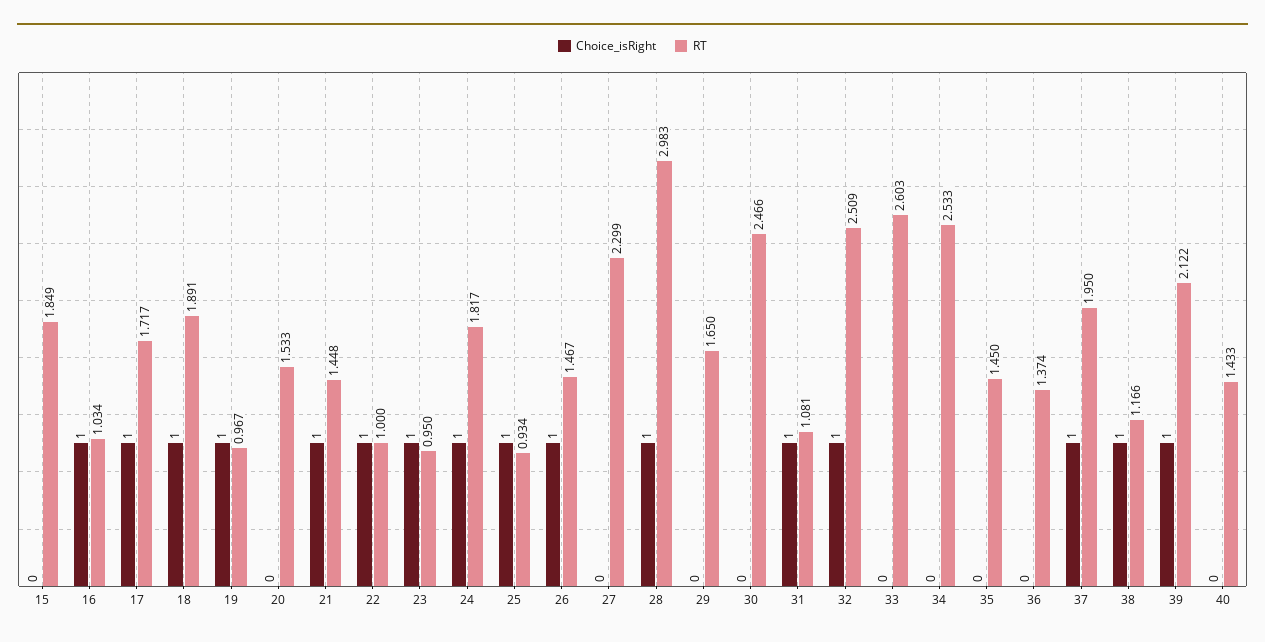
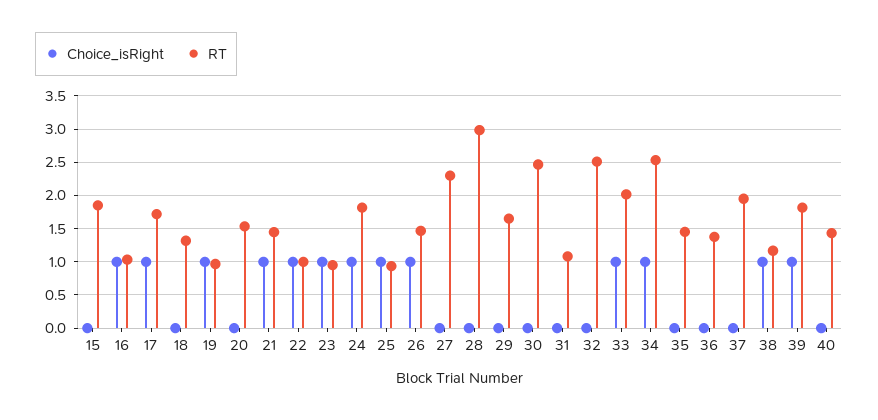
Choice_isRight, 18: 1 -> 0
RT, 18: 1.891 -> 1.3
Choice_isRight, 28: 1 -> 0
Choice_isRight, 31: 1 -> 0
Choice_isRight, 32: 1 -> 0
Choice_isRight, 33: 0 -> 1
RT, 33: 2.603 -> 2
Choice_isRight, 34: 0 -> 1
Choice_isRight, 37: 1 -> 0
RT, 39: 2.122 -> 1.8

